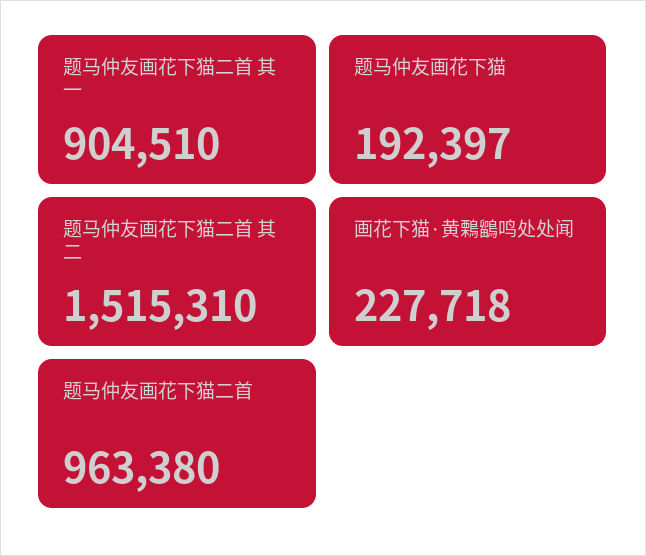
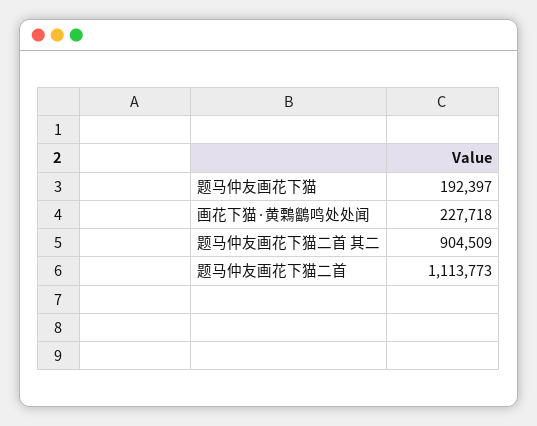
题马仲友画花下猫二首 其一: 904510 -> none
题马仲友画花下猫二首 其二: 1515310 -> 904509
题马仲友画花下猫二首: 963380 -> 1113773

